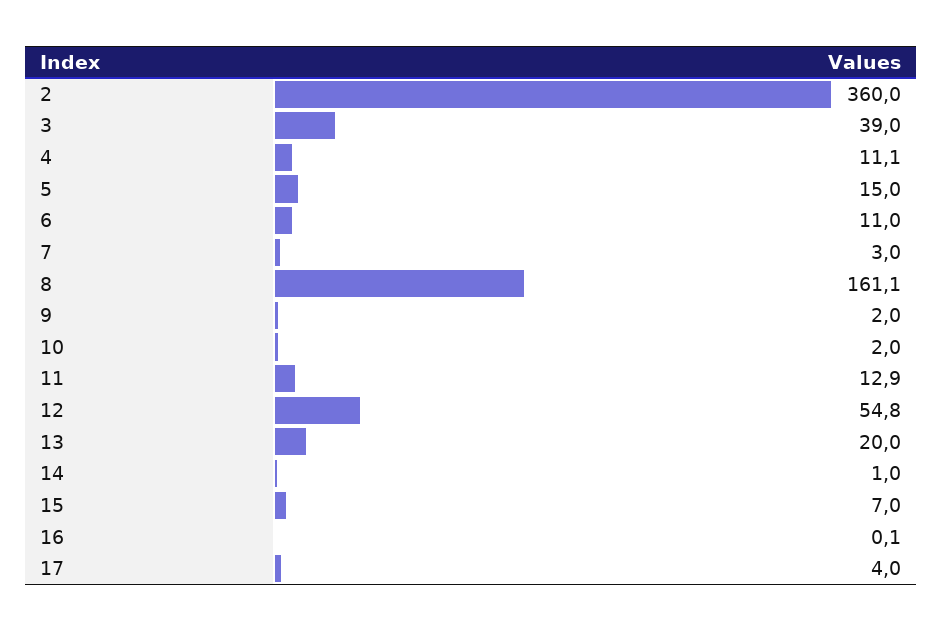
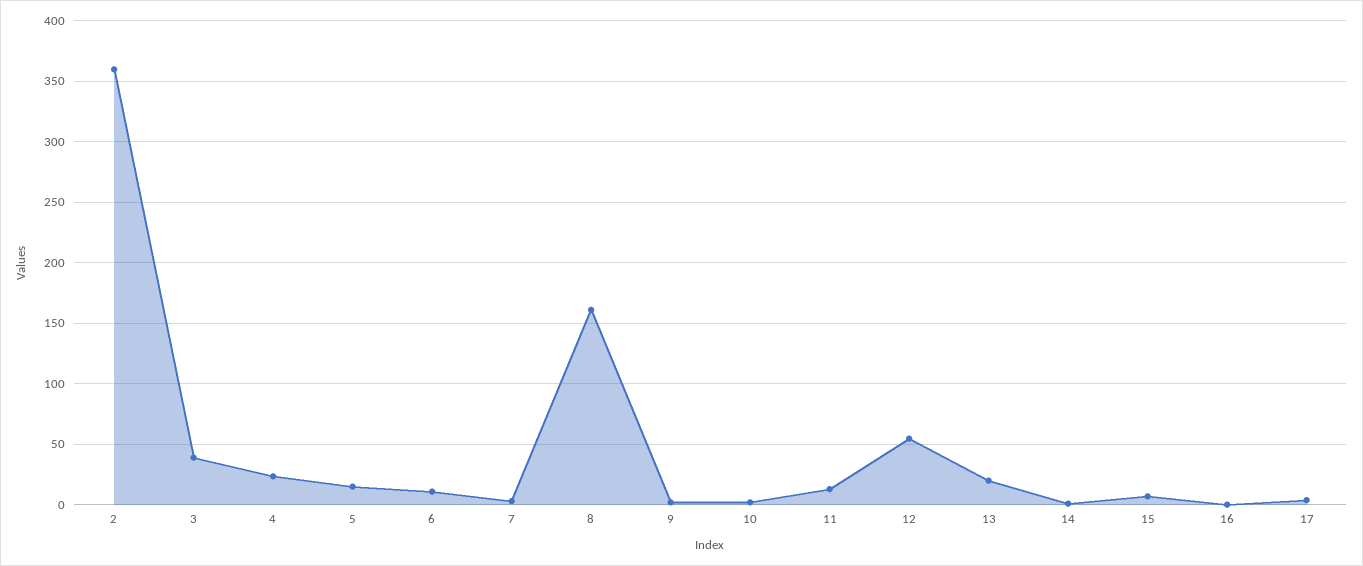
4: 11.1 -> 25

